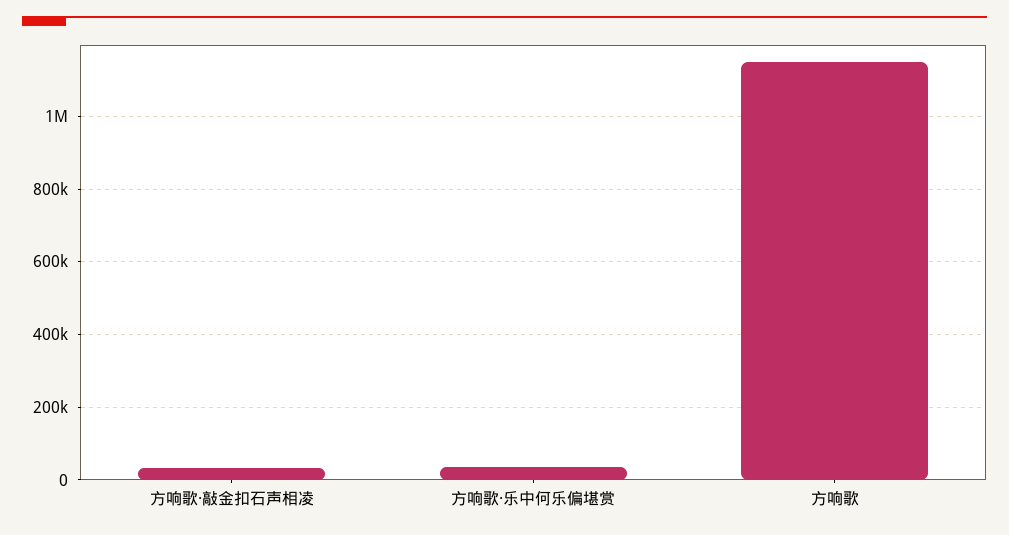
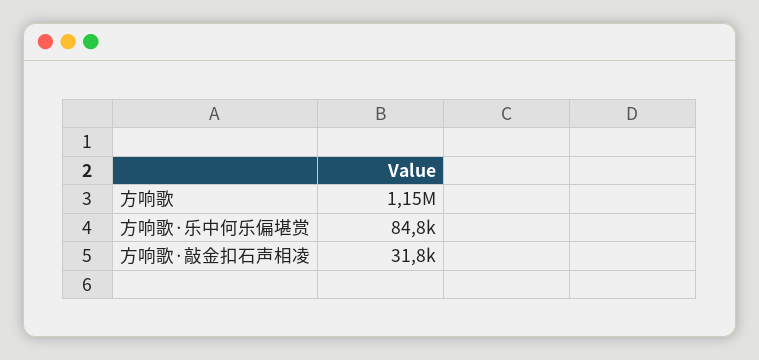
方响歌·乐中何乐偏堪赏: 40000 -> 84800

